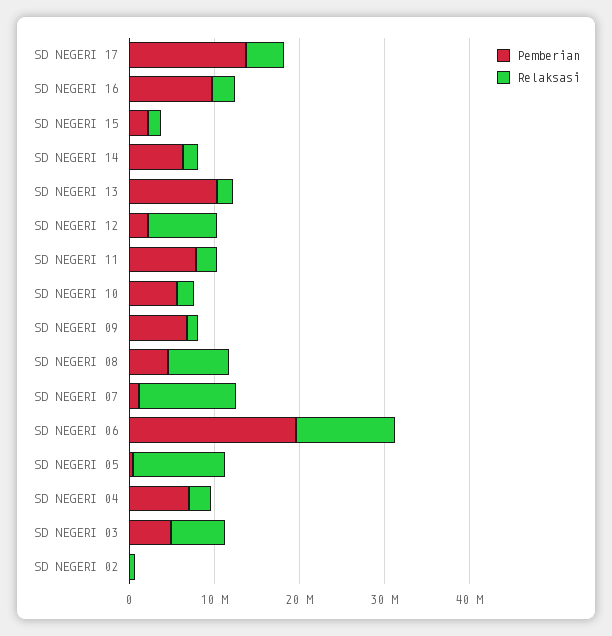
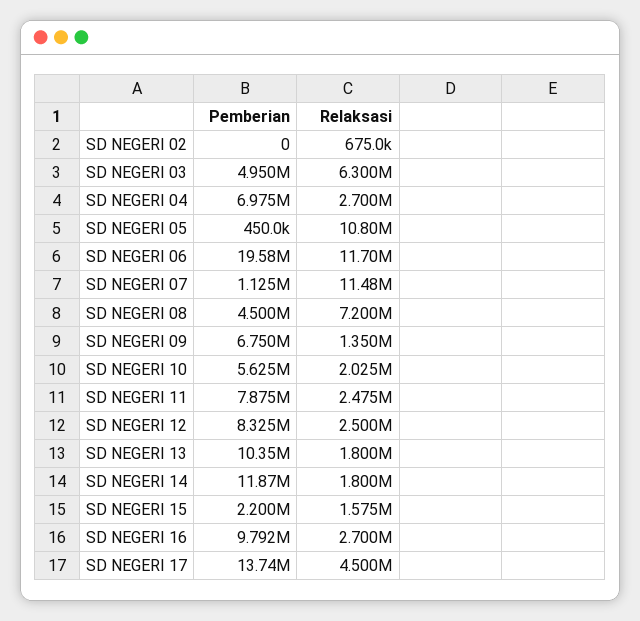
Pemberian, SD NEGERI 14: 6000000 -> 11870000
Pemberian, SD NEGERI 12: 2000000 -> 8325000
Relaksasi, SD NEGERI 12: 8000000 -> 2500000

